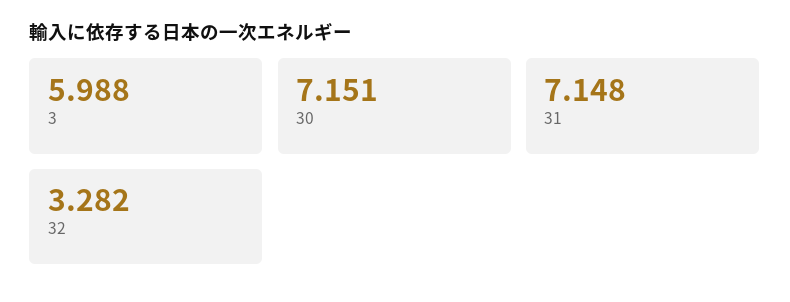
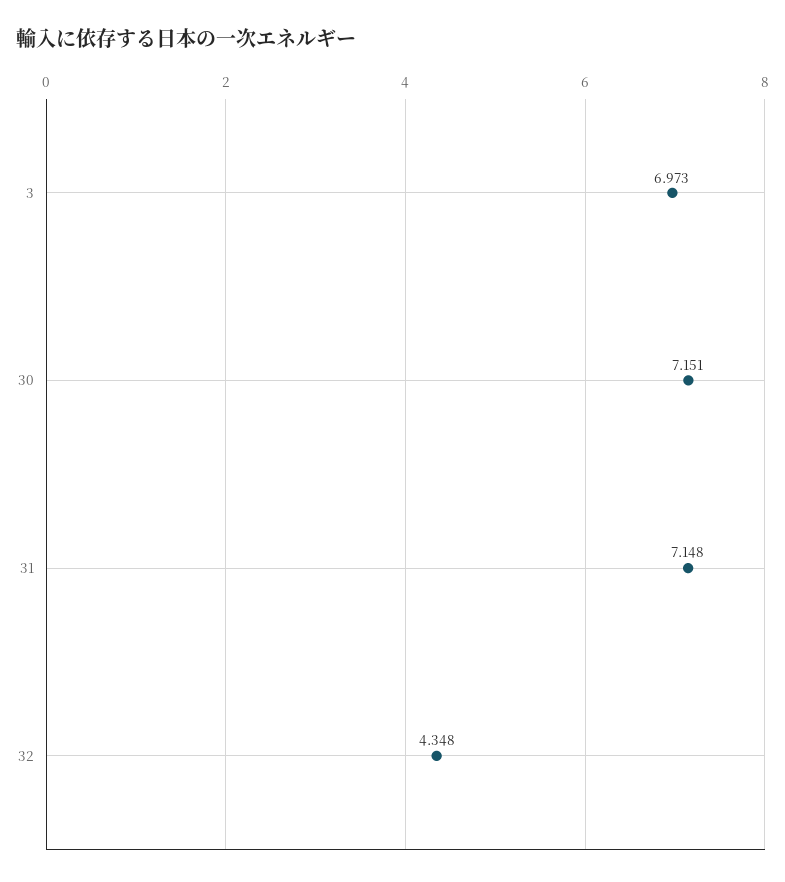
3: 5.988 -> 6.973
32: 3.282 -> 4.348

